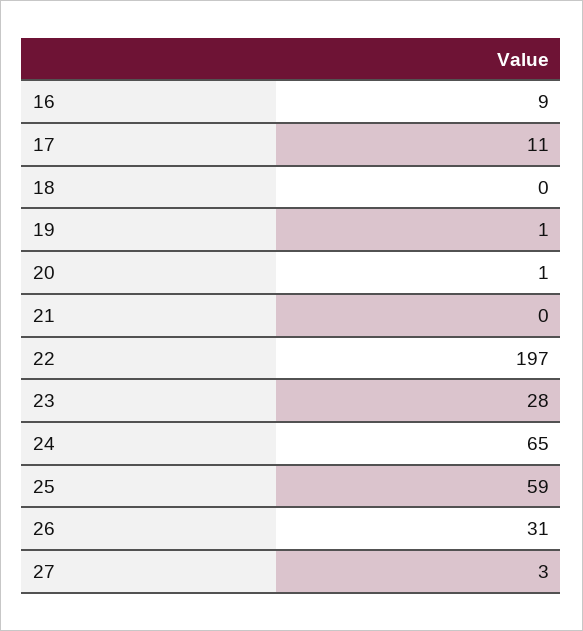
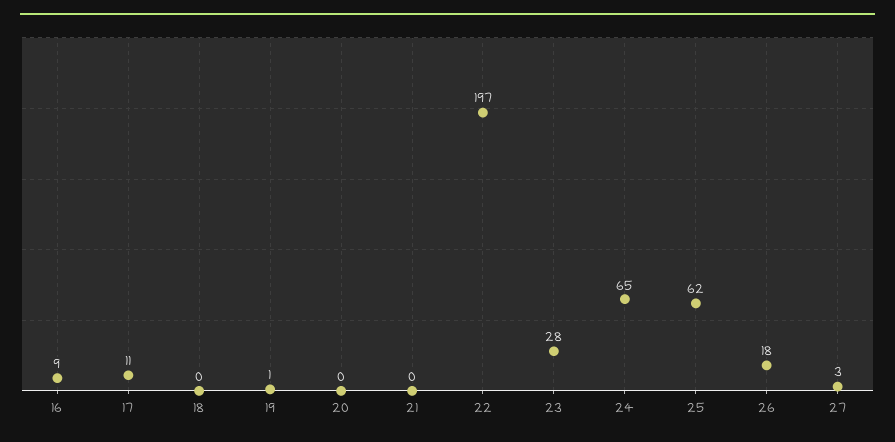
20: 1 -> 0
25: 59 -> 62
26: 31 -> 18

